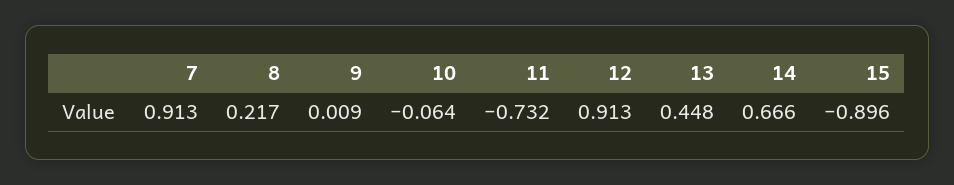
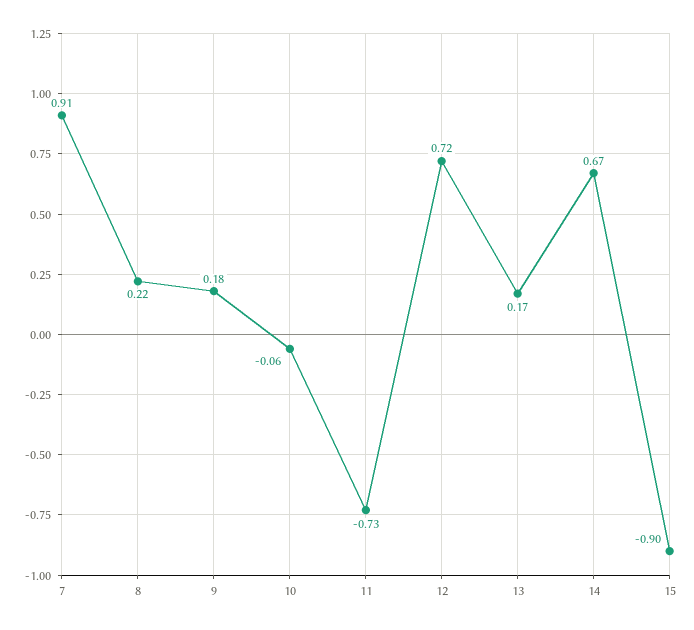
9: 0.009 -> 0.18
12: 0.913 -> 0.72
13: 0.448 -> 0.17

